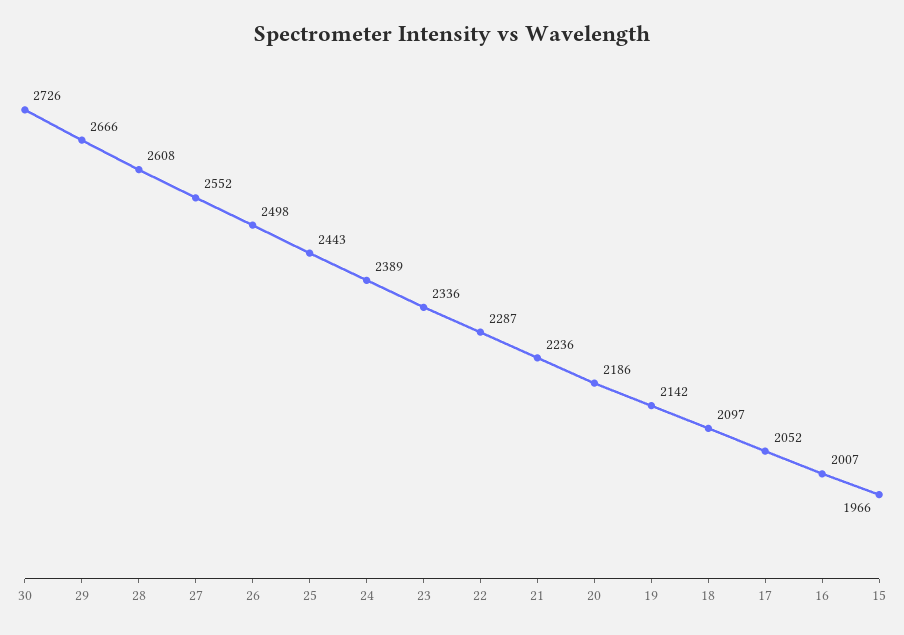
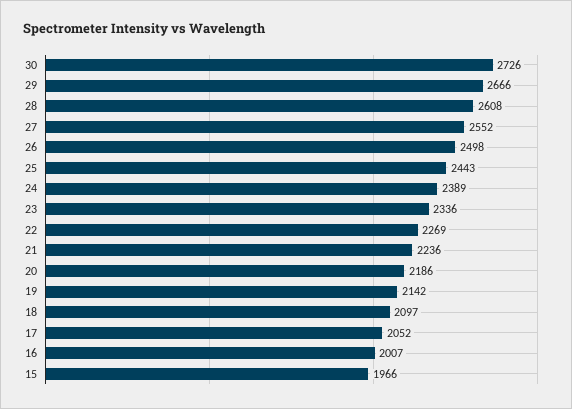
22: 2287 -> 2269

